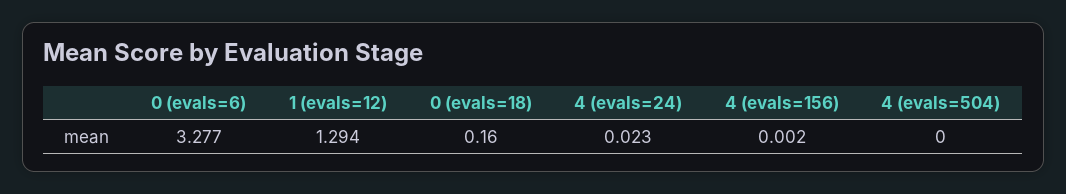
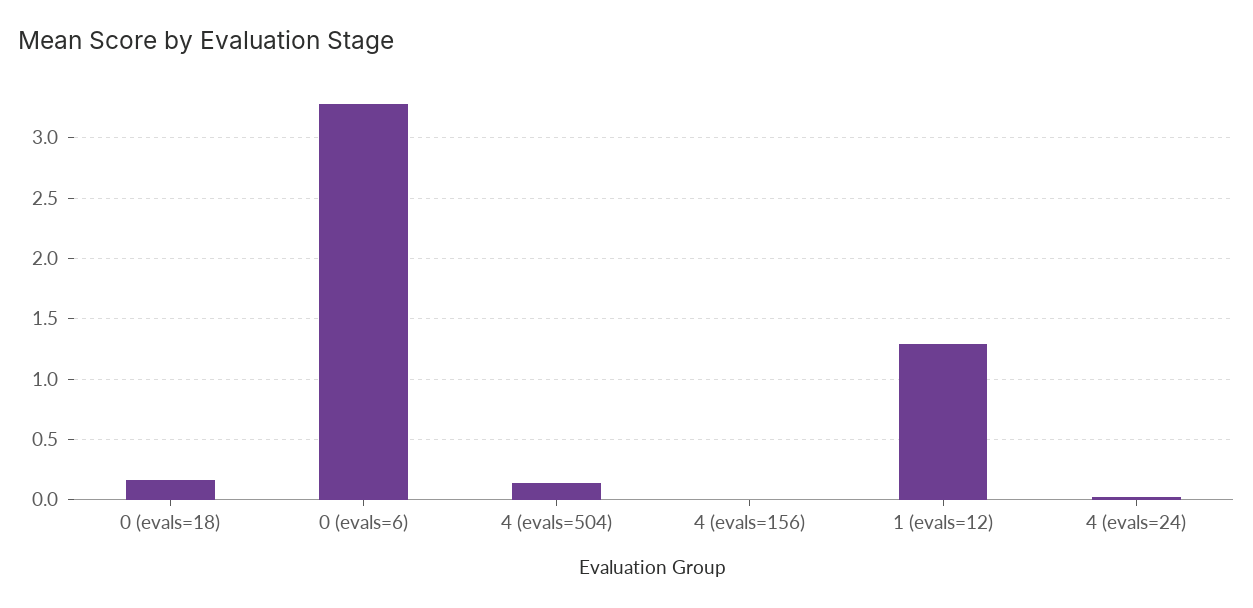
4 (evals=504): 0 -> 0.15

